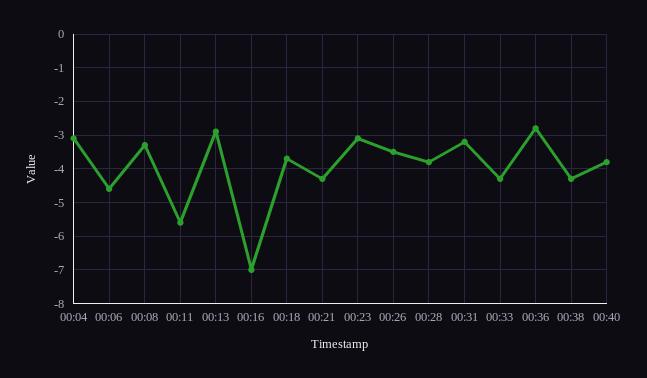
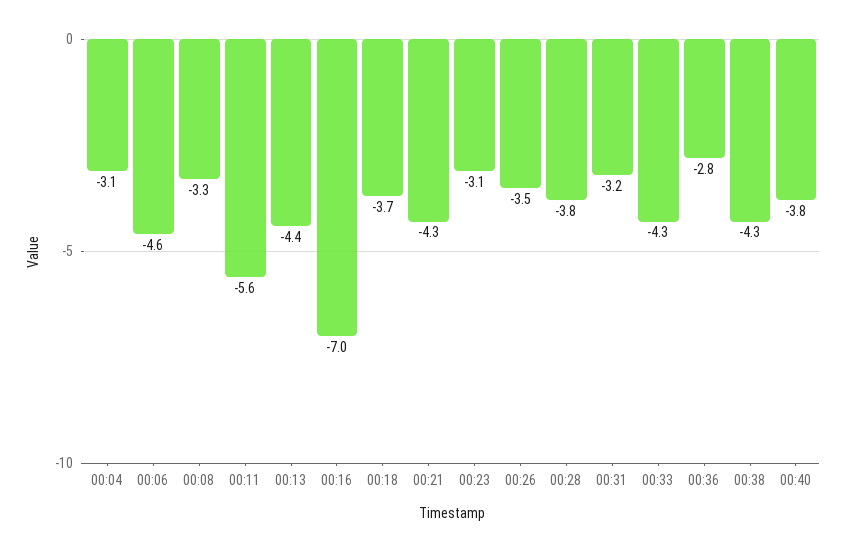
00:13: -3 -> -4.4

